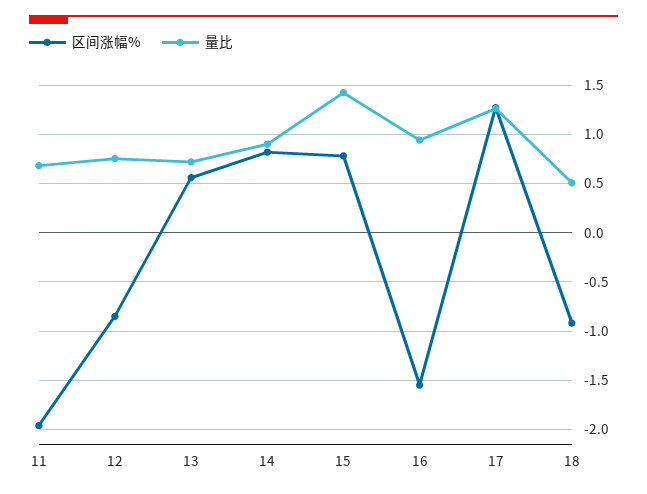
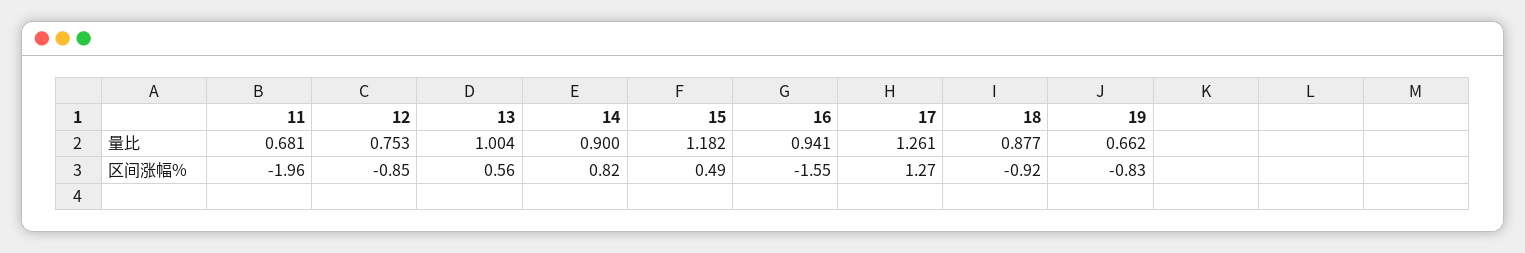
量比, 13: 0.7 -> 1.004
区间涨幅%, 15: 0.8 -> 0.49
量比, 15: 1.4 -> 1.182
量比, 18: 0.5 -> 0.877
量比, 19: none -> 0.662
区间涨幅%, 19: none -> -0.83

